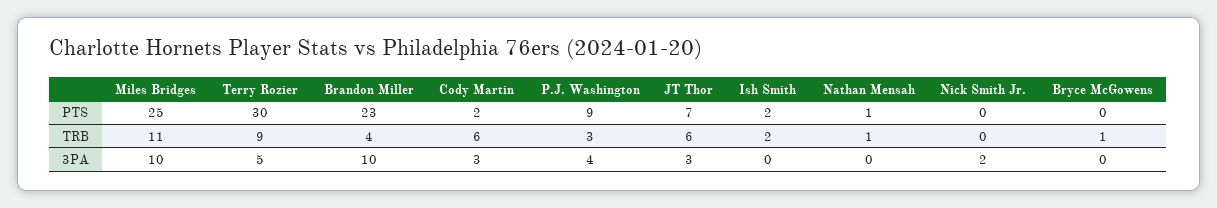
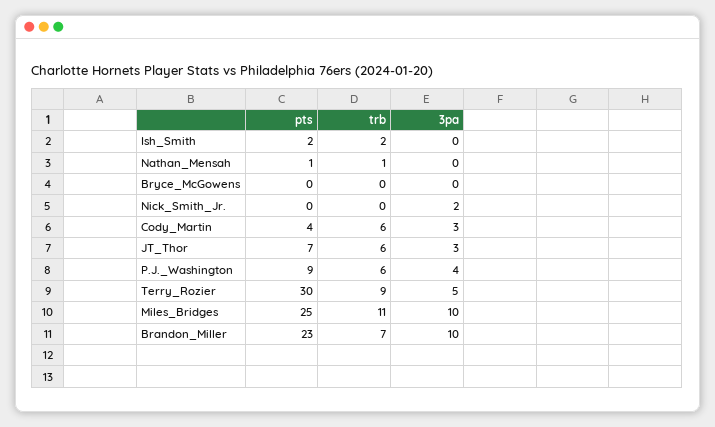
Cody Martin, PTS: 2 -> 4
Brandon Miller, TRB: 4 -> 7
P.J. Washington, TRB: 3 -> 6
Bryce McGowens, TRB: 1 -> 0

